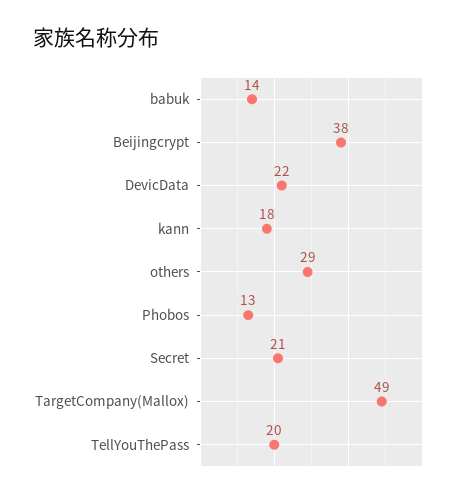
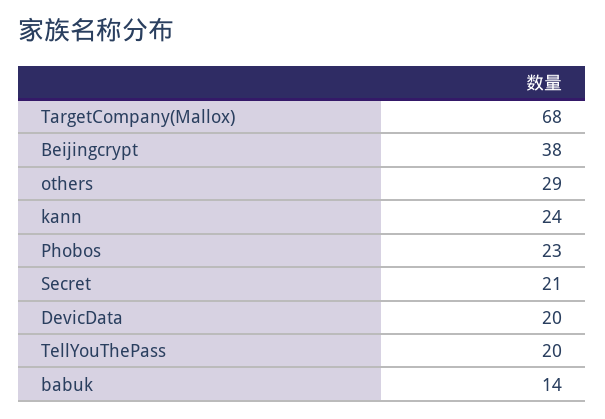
DevicData: 22 -> 20
kann: 18 -> 24
Phobos: 13 -> 23
TargetCompany(Mallox): 49 -> 68

